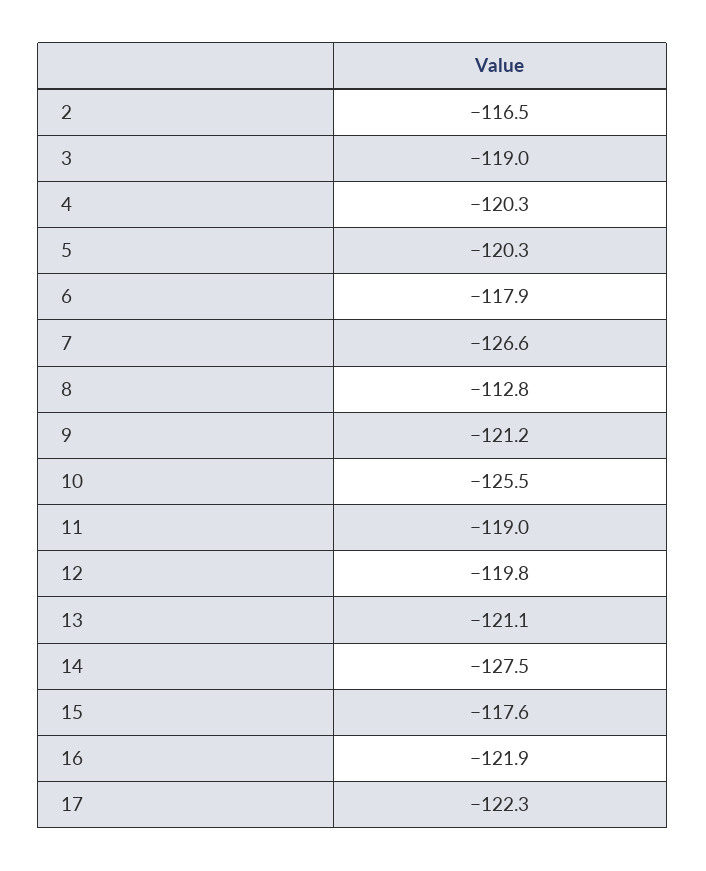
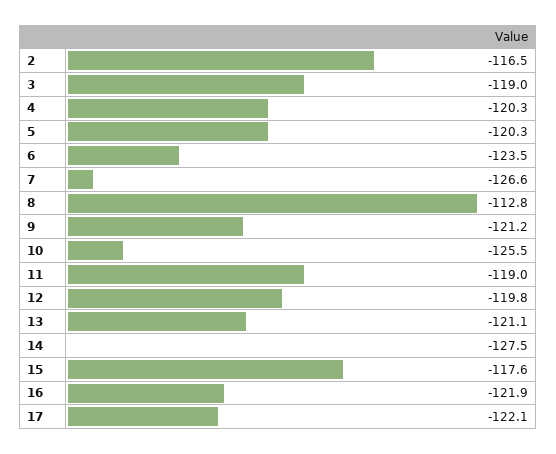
6: -117.9 -> -123.5
17: -122.3 -> -122.1

